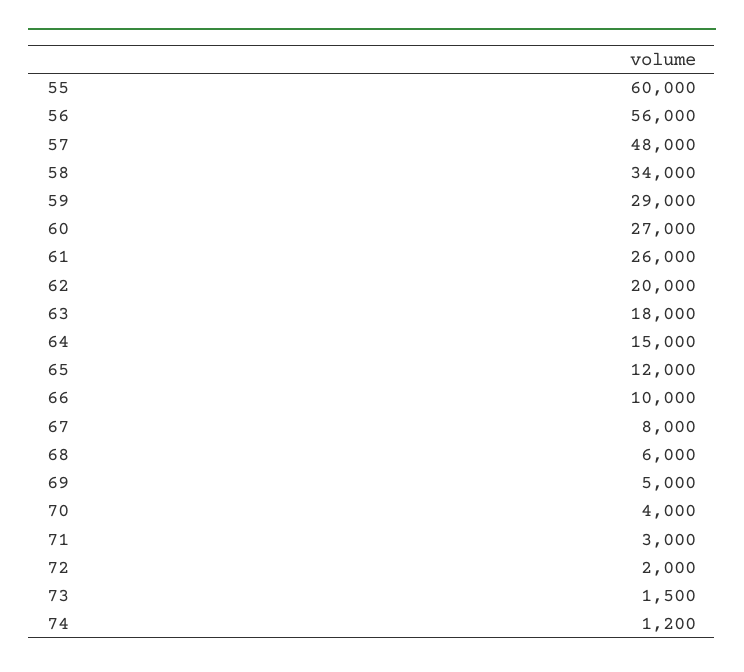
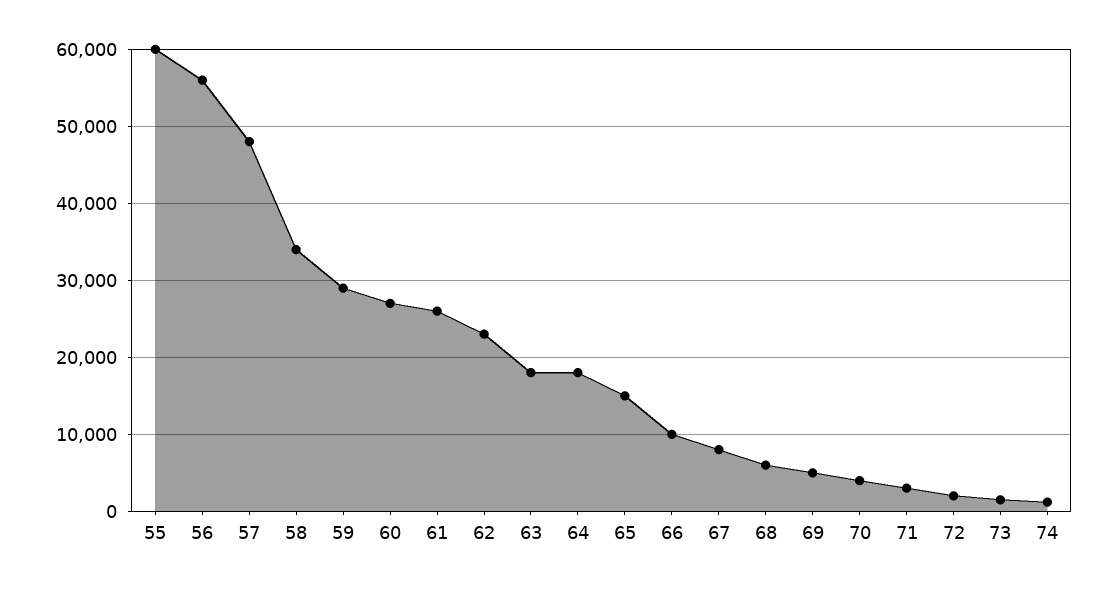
62: 20000 -> 23000
64: 15000 -> 18000
65: 12000 -> 15000

